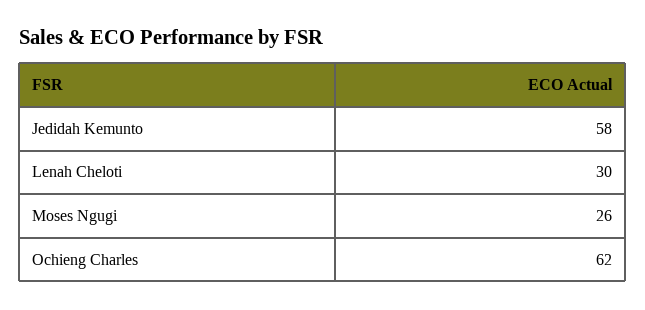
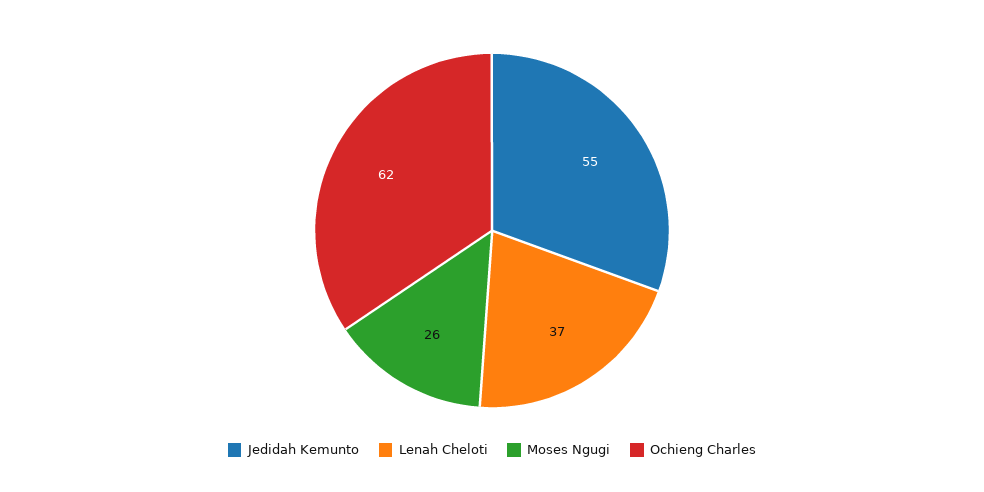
Jedidah Kemunto: 58 -> 55
Lenah Cheloti: 30 -> 37

